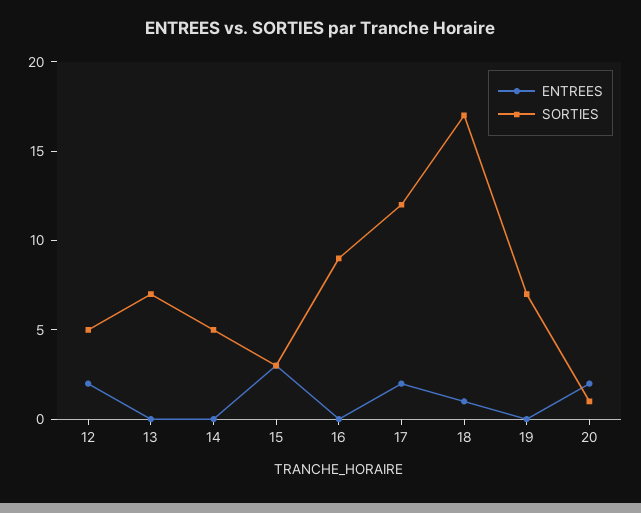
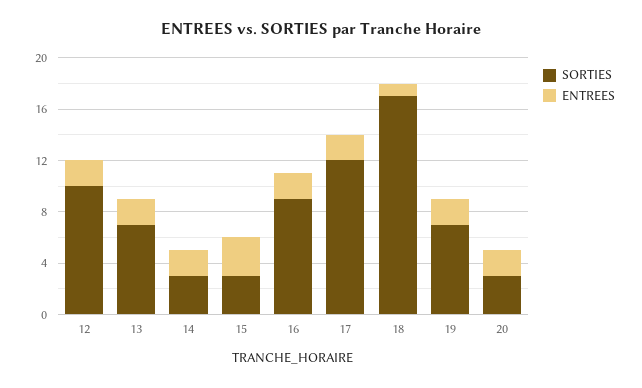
SORTIES, 12: 5 -> 10
ENTREES, 13: 0 -> 2
ENTREES, 14: 0 -> 2
SORTIES, 14: 5 -> 3
ENTREES, 16: 0 -> 2
ENTREES, 19: 0 -> 2
SORTIES, 20: 1 -> 3

